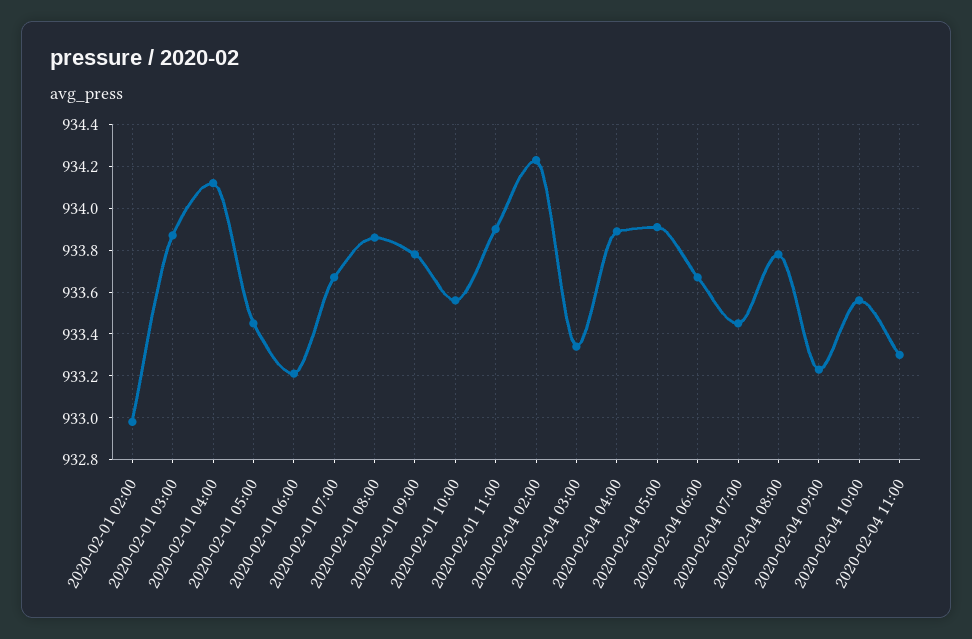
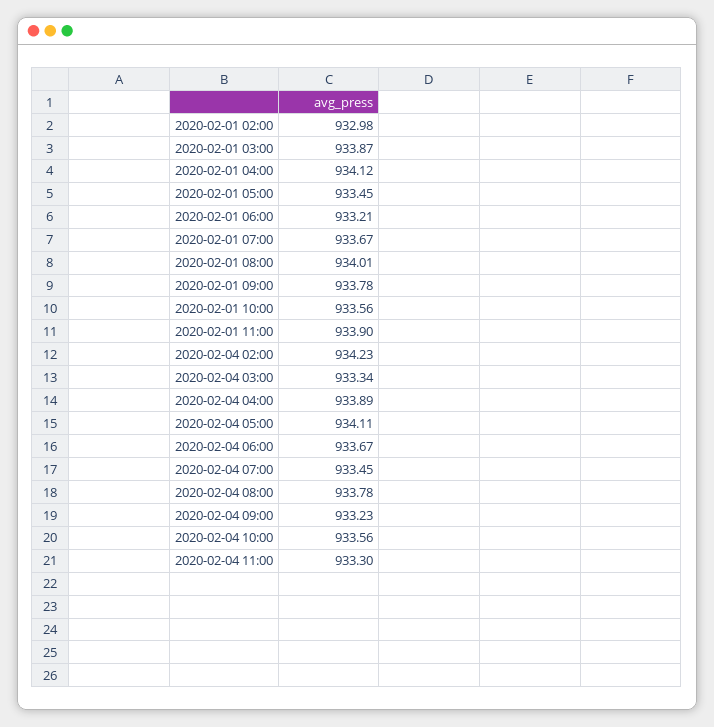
2020-02-01 08:00: 933.85 -> 934.01
2020-02-04 05:00: 933.9 -> 934.11

